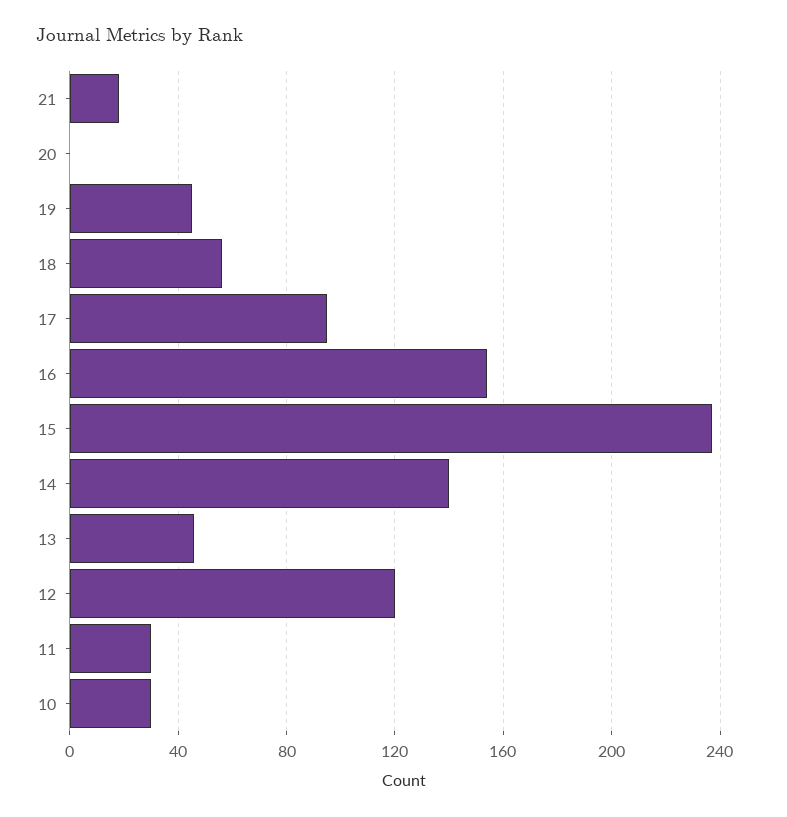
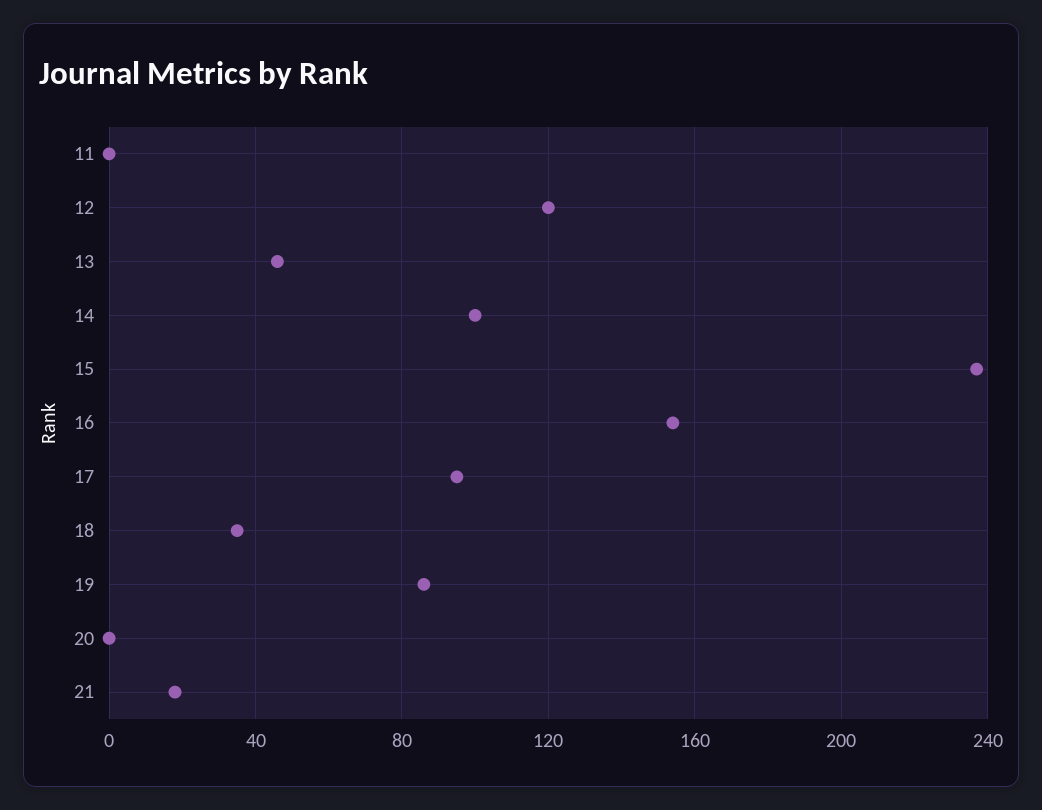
19: 45 -> 85
18: 55 -> 35
14: 140 -> 100
11: 30 -> 0
10: 30 -> none

